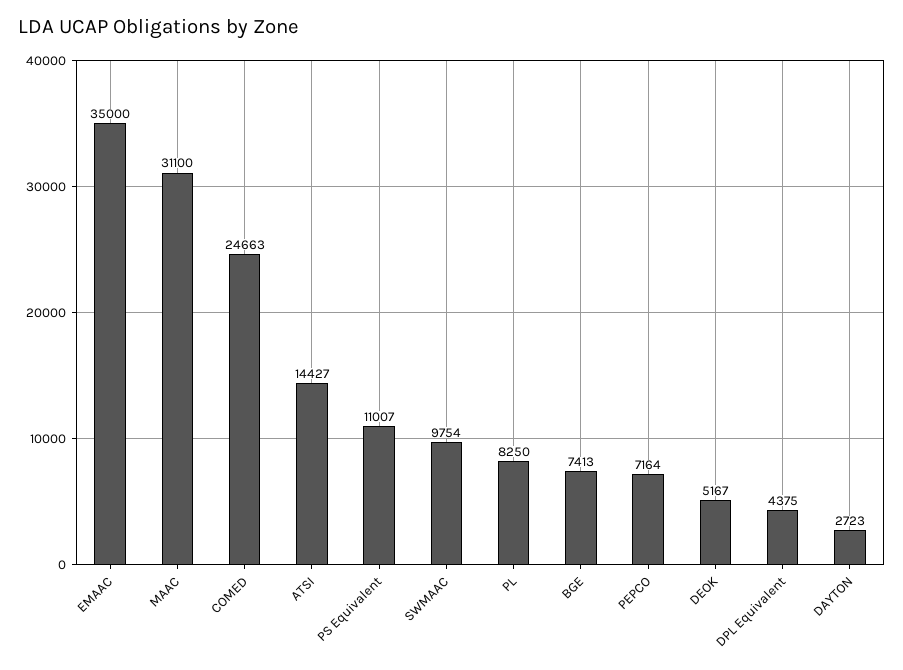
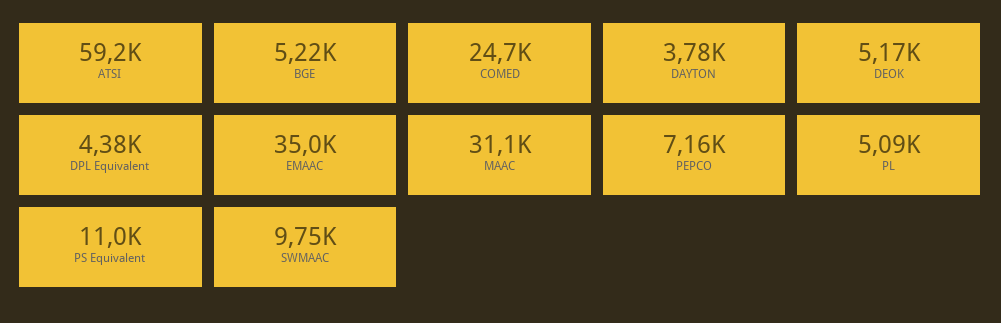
ATSI: 14427 -> 59200
PL: 8250 -> 5090
BGE: 7413 -> 5220
DAYTON: 2723 -> 3780

